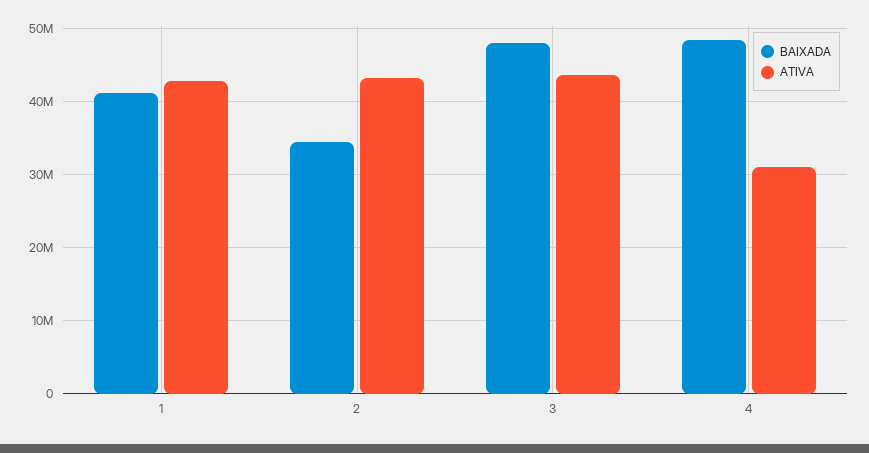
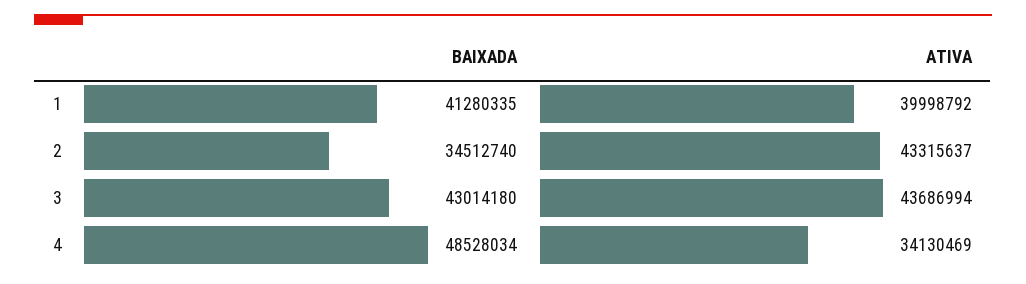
ATIVA, 1: 43000000 -> 39998792
BAIXADA, 3: 48000000 -> 43014180
ATIVA, 4: 31000000 -> 34130469

